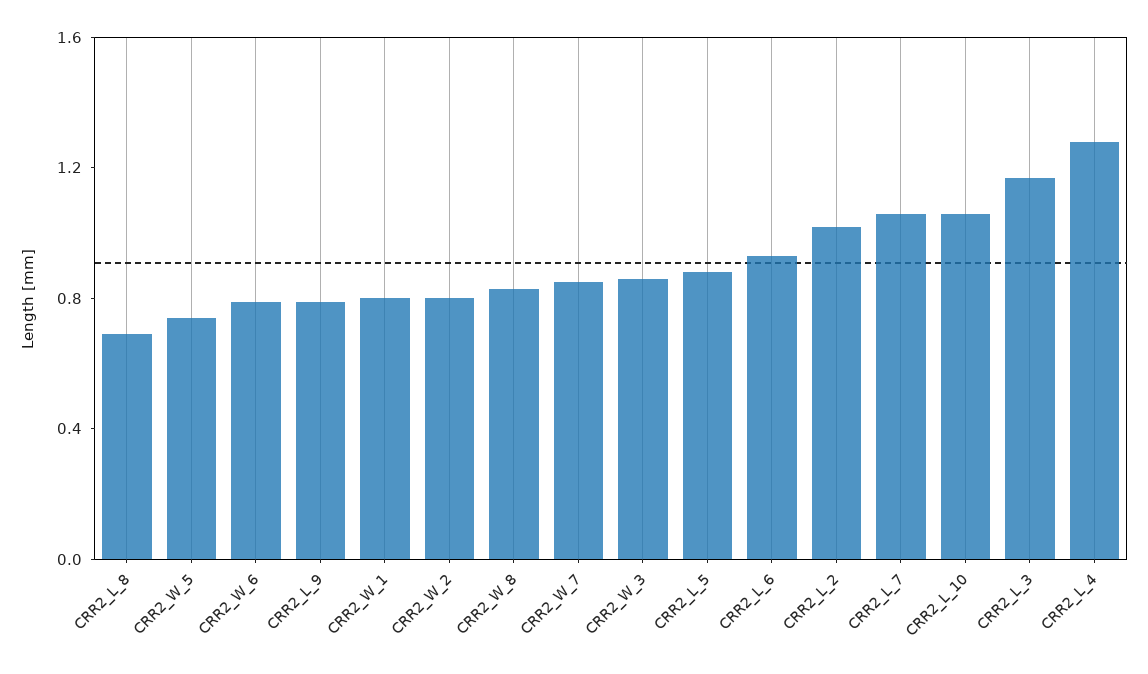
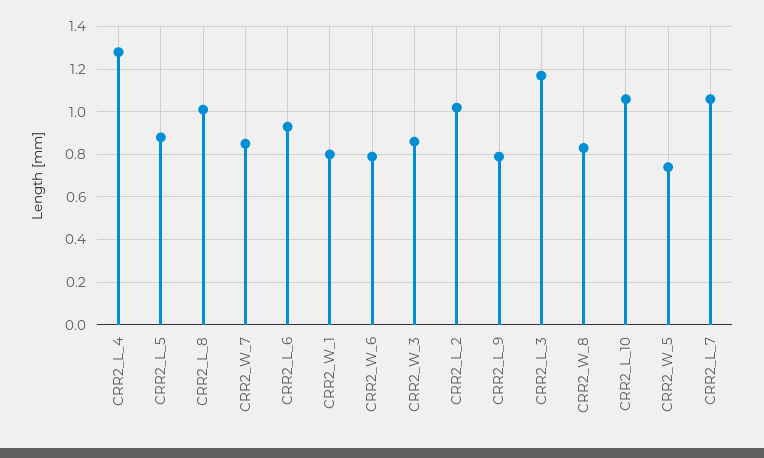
CRR2_L_8: 0.7 -> 1
CRR2_W_2: 0.8 -> none

